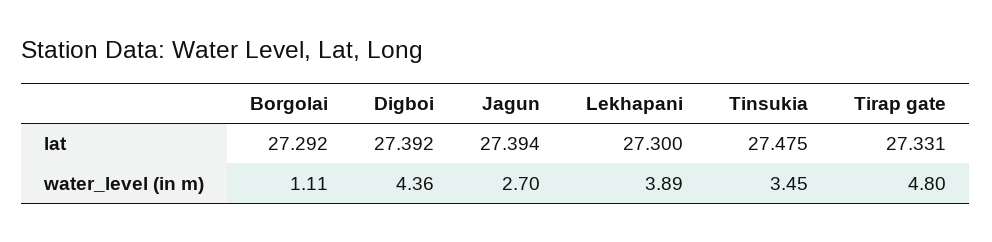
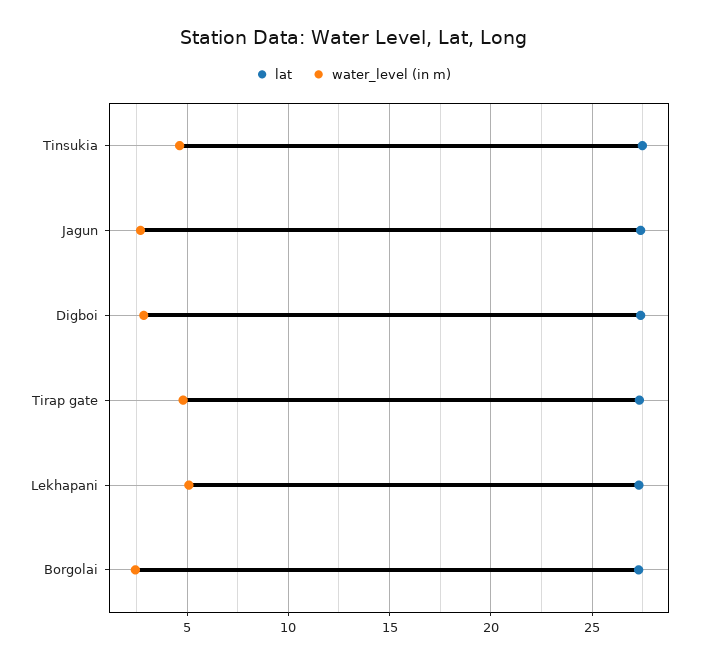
water_level (in m), Borgolai: 1.11 -> 2.5
water_level (in m), Digboi: 4.36 -> 3
water_level (in m), Lekhapani: 3.89 -> 5
water_level (in m), Tinsukia: 3.45 -> 4.5

